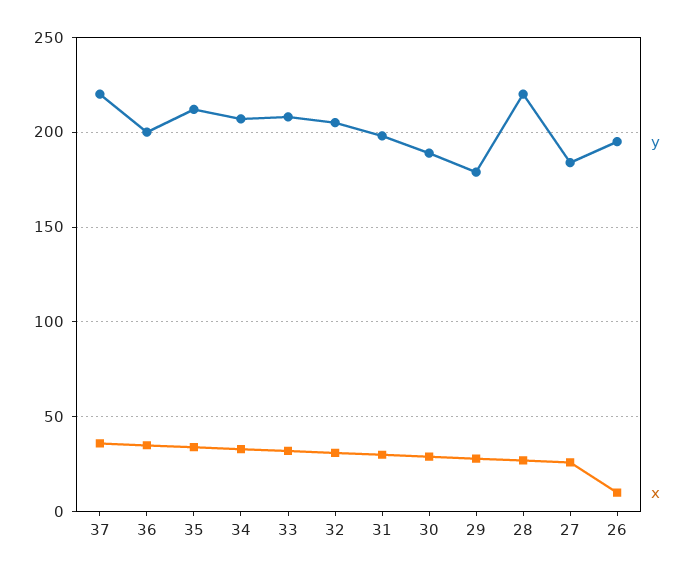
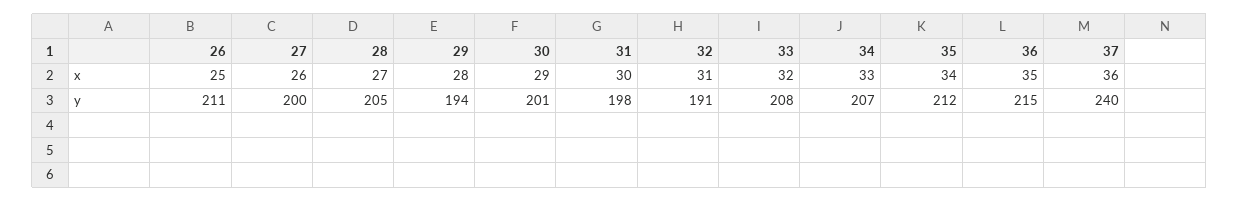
y, 37: 220 -> 240
y, 36: 200 -> 215
y, 32: 205 -> 191
y, 30: 190 -> 201
y, 29: 180 -> 194
y, 28: 220 -> 205
y, 27: 185 -> 200
y, 26: 195 -> 211
x, 26: 10 -> 25

